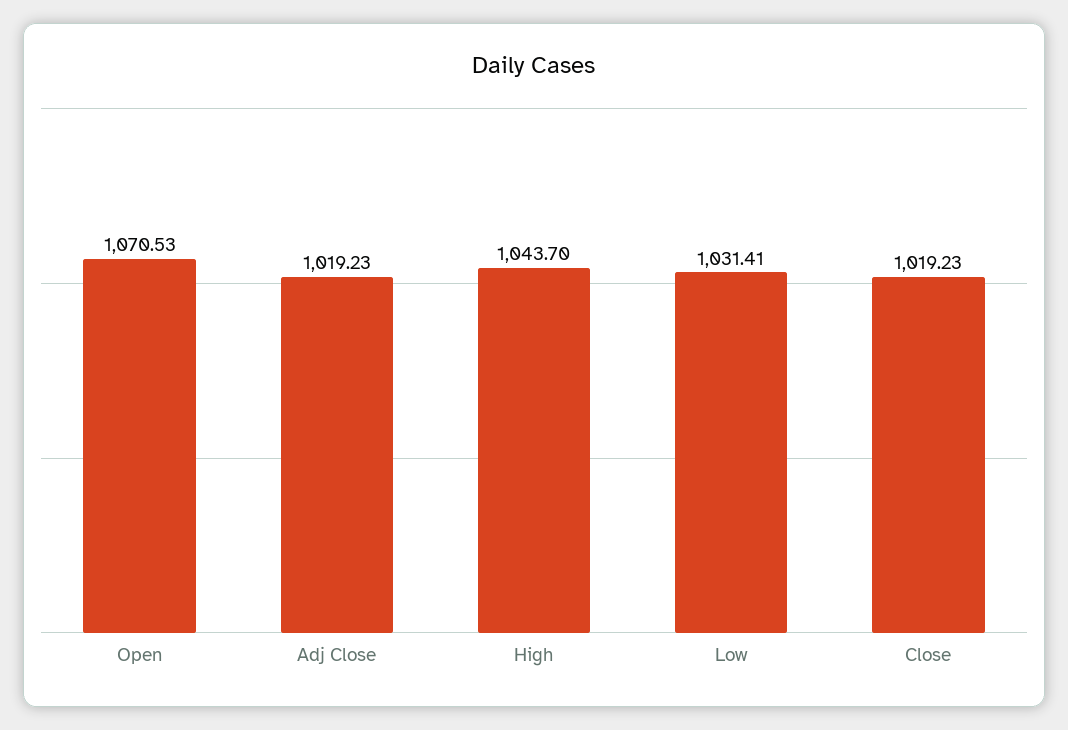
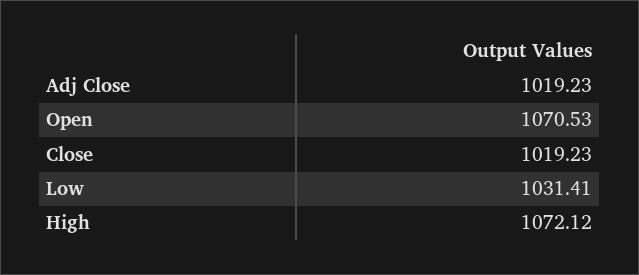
High: 1043.7 -> 1072.12

